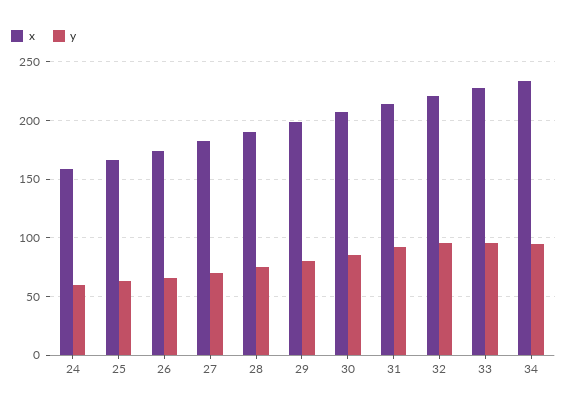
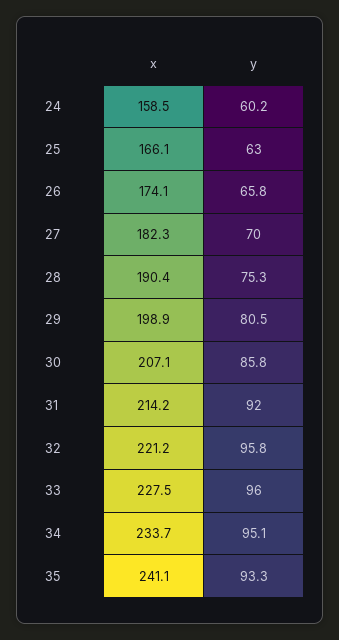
x, 35: none -> 241.1
y, 35: none -> 93.3

